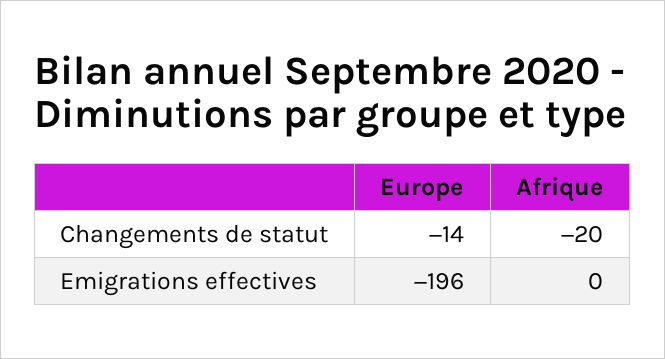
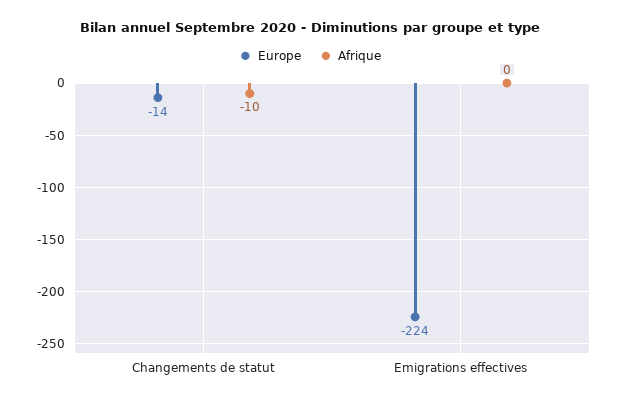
Afrique, Changements de statut: -20 -> -10
Europe, Emigrations effectives: -196 -> -224

